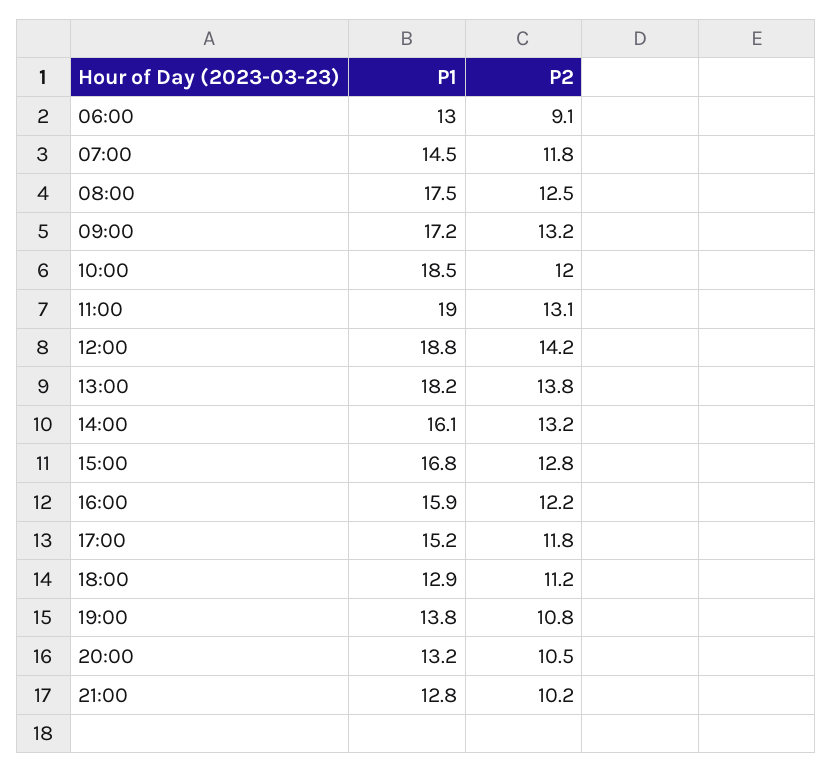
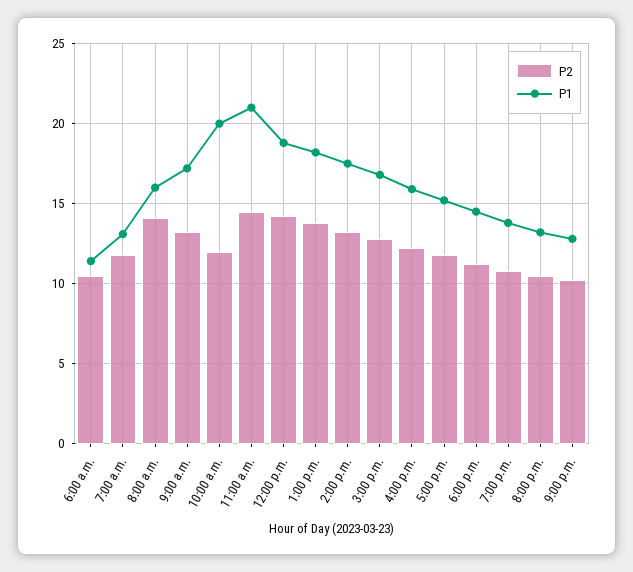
P1, 06:00: 13 -> 11.5
P2, 06:00: 9.1 -> 10.5
P1, 07:00: 14.5 -> 13
P1, 08:00: 17.5 -> 16
P2, 08:00: 12.5 -> 14
P1, 10:00: 18.5 -> 20
P1, 11:00: 19 -> 21
P2, 11:00: 13.1 -> 14.5
P1, 14:00: 16.1 -> 17.5
P1, 18:00: 12.9 -> 14.5

